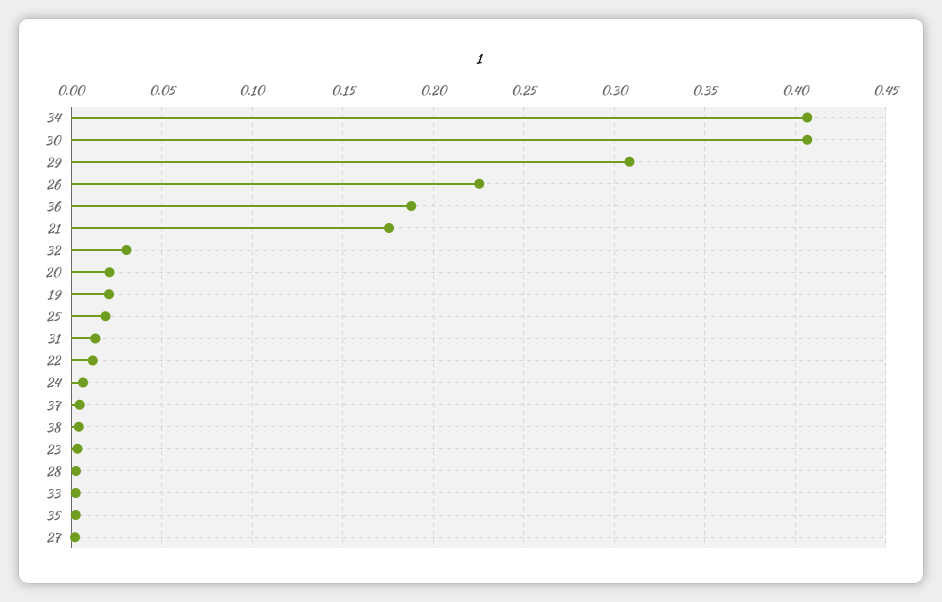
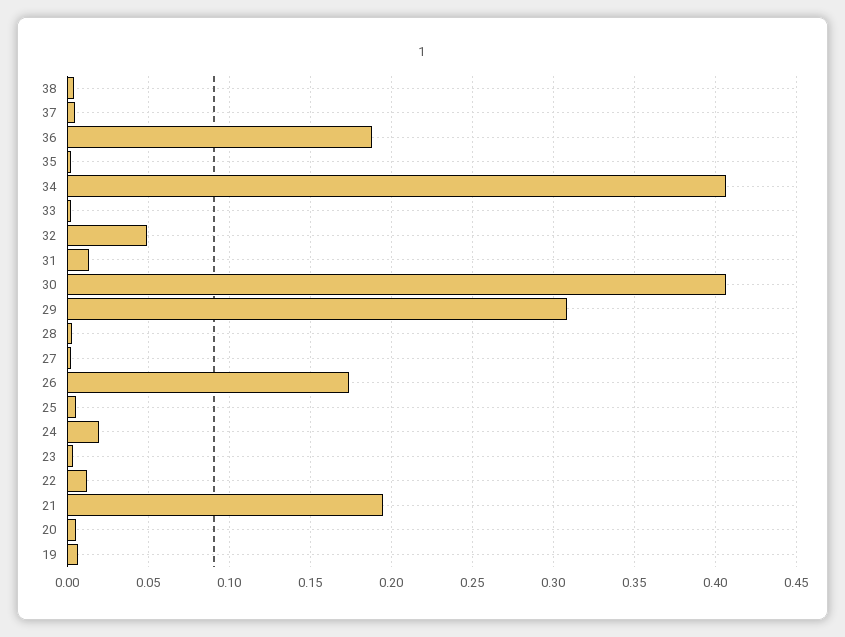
26: 0.225 -> 0.175
21: 0.175 -> 0.195
32: 0.03 -> 0.05
20: 0.02 -> 0.005
19: 0.02 -> 0.005
25: 0.02 -> 0.005
24: 0.005 -> 0.02

